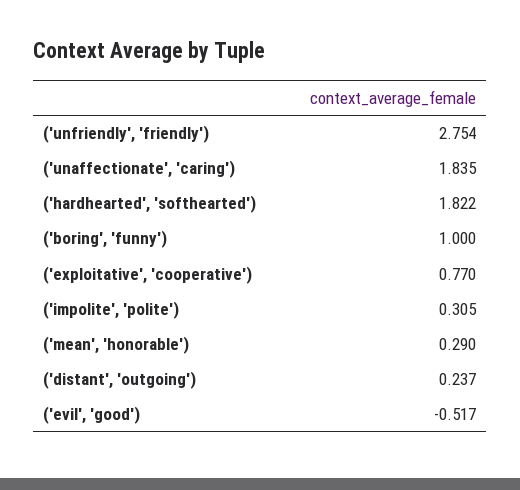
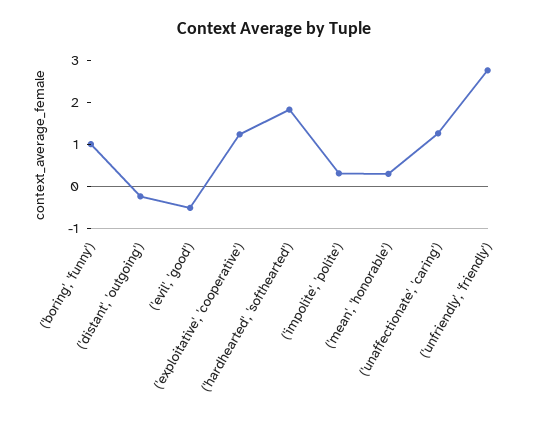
('unaffectionate', 'caring'): 1.835 -> 1.2
('exploitative', 'cooperative'): 0.77 -> 1.2
('distant', 'outgoing'): 0.237 -> -0.2

